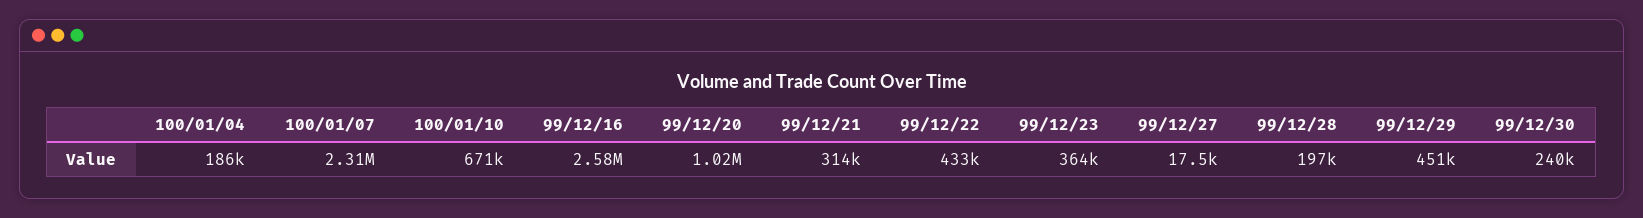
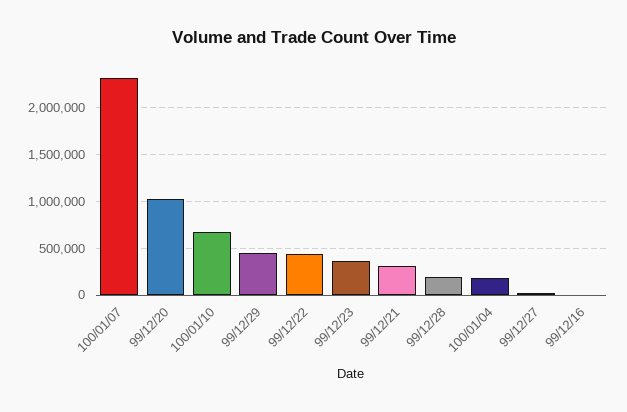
99/12/16: 2580000 -> 0
99/12/30: 240000 -> none

